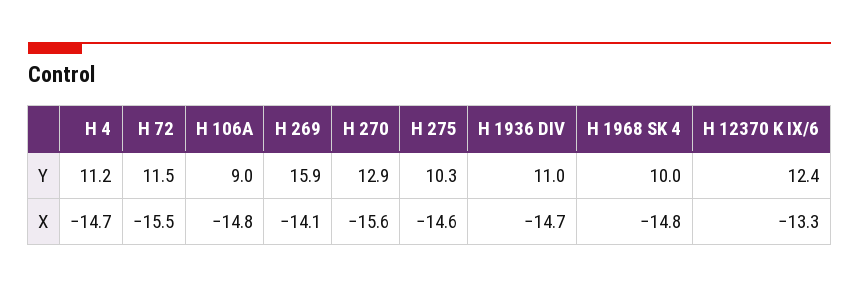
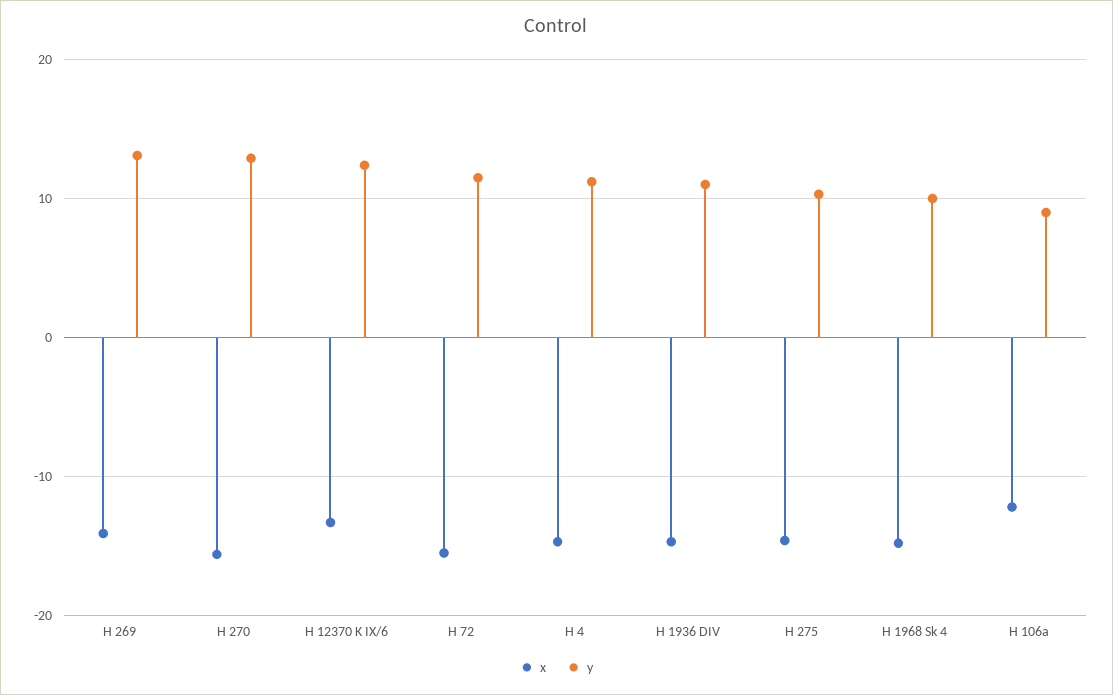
Y, H 269: 15.9 -> 13
X, H 106A: -14.8 -> -12

